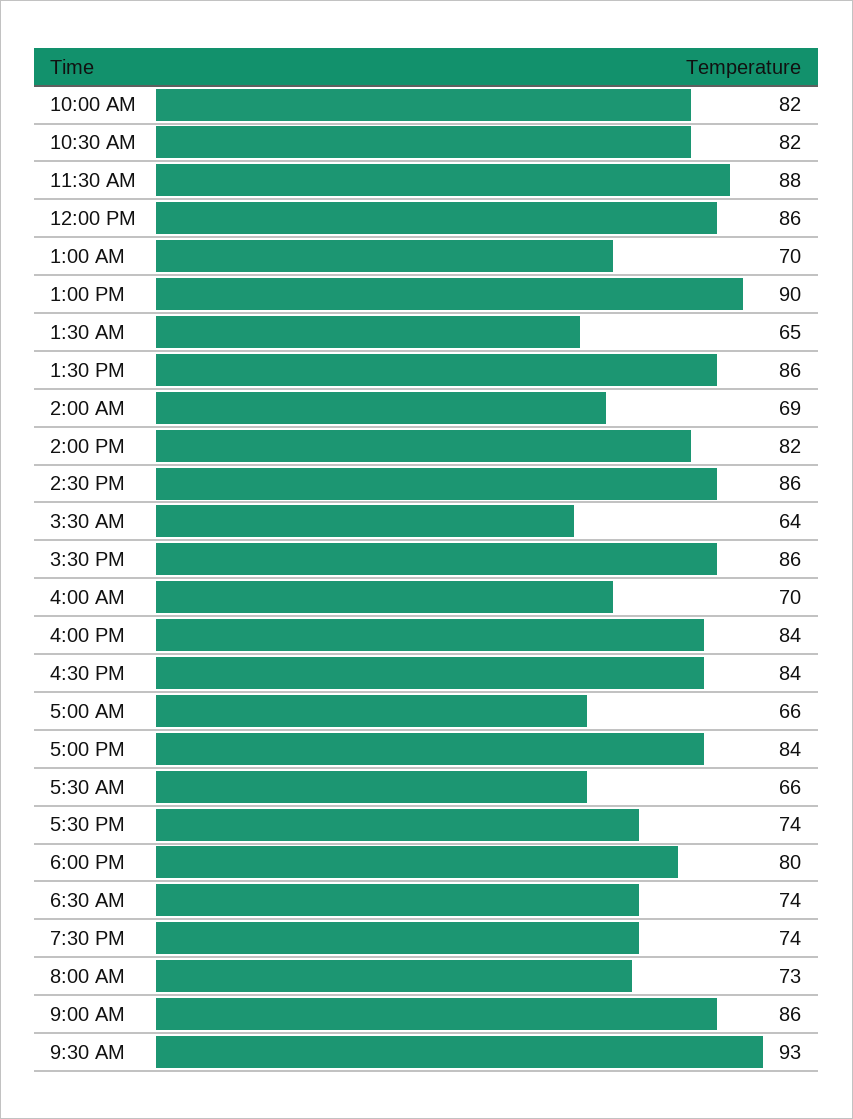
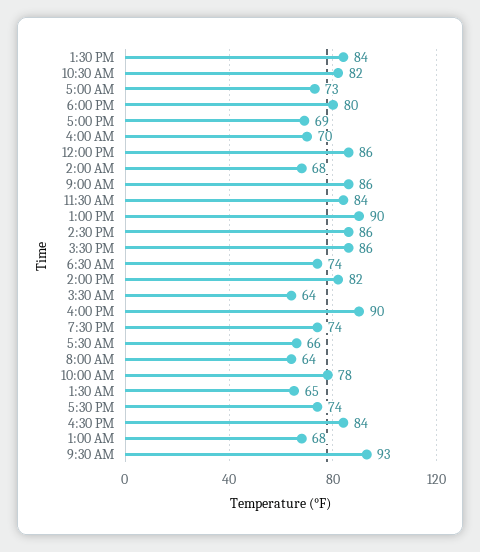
10:00 AM: 82 -> 78
11:30 AM: 88 -> 84
1:00 AM: 70 -> 68
1:30 PM: 86 -> 84
2:00 AM: 69 -> 68
4:00 PM: 84 -> 90
5:00 AM: 66 -> 73
5:00 PM: 84 -> 69
8:00 AM: 73 -> 64

